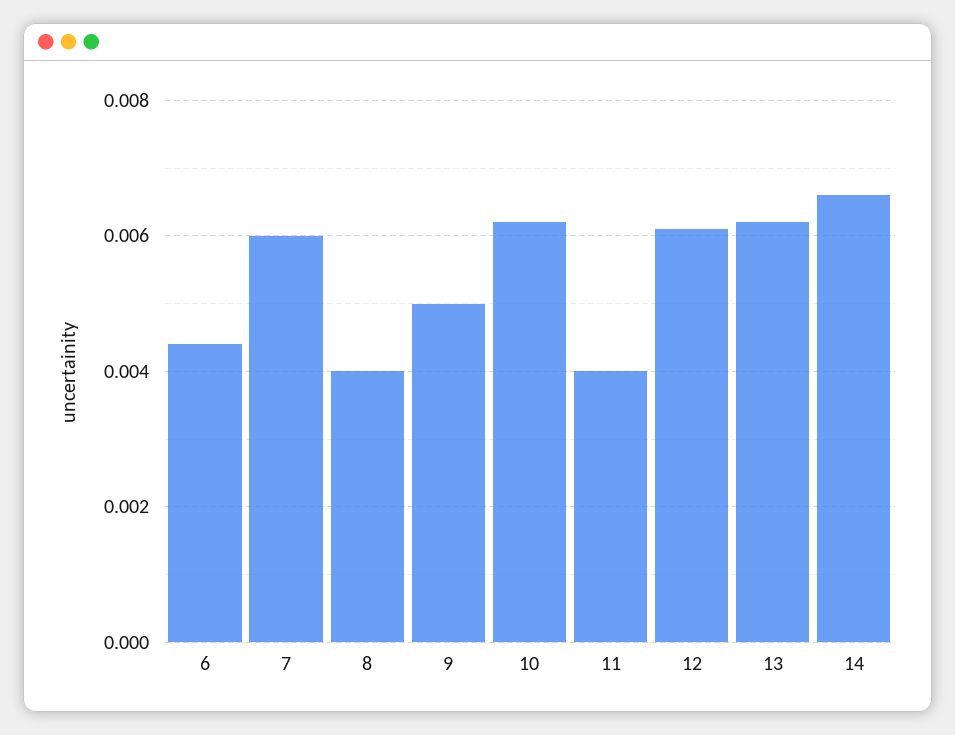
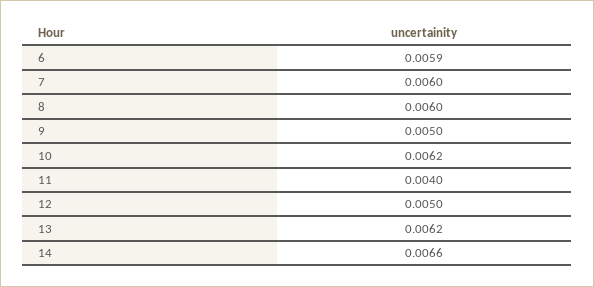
6: 0.0045 -> 0.0059
8: 0.004 -> 0.006
12: 0.006 -> 0.005

